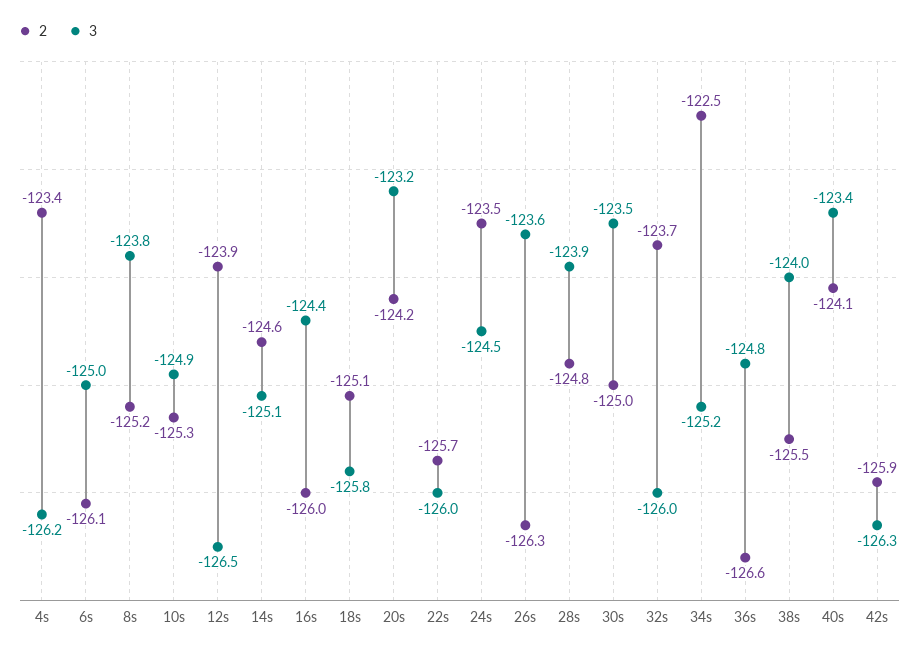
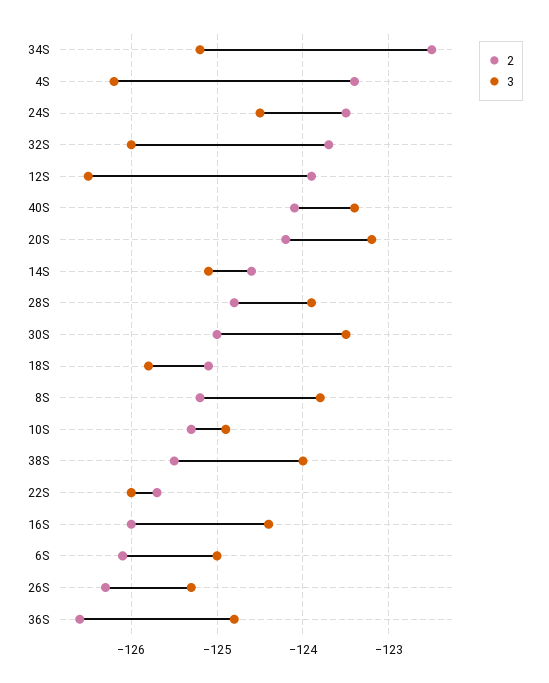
3, 26s: -123.6 -> -125.3
2, 42s: -125.9 -> none
3, 42s: -126.3 -> none

